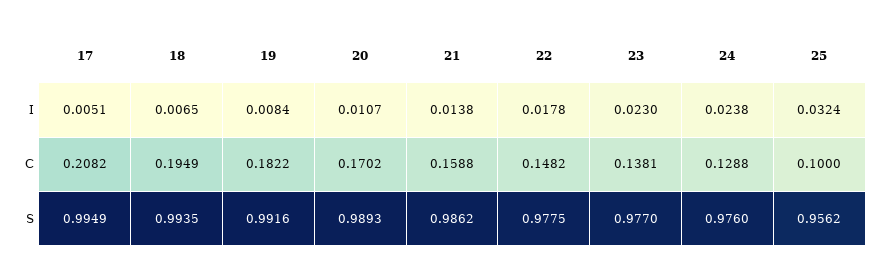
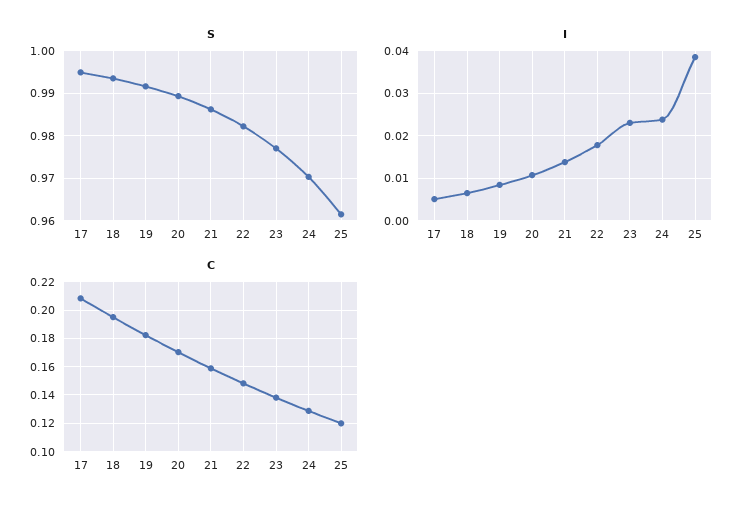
I, 25: 0.0324 -> 0.038
C, 25: 0.1 -> 0.12
S, 22: 0.9775 -> 0.982
S, 24: 0.976 -> 0.97
S, 25: 0.9562 -> 0.962

